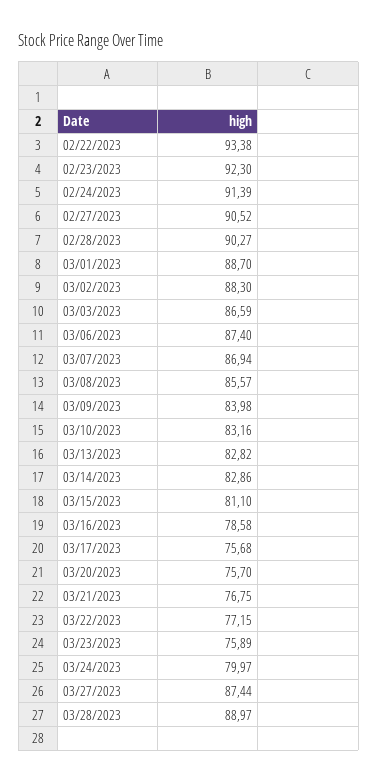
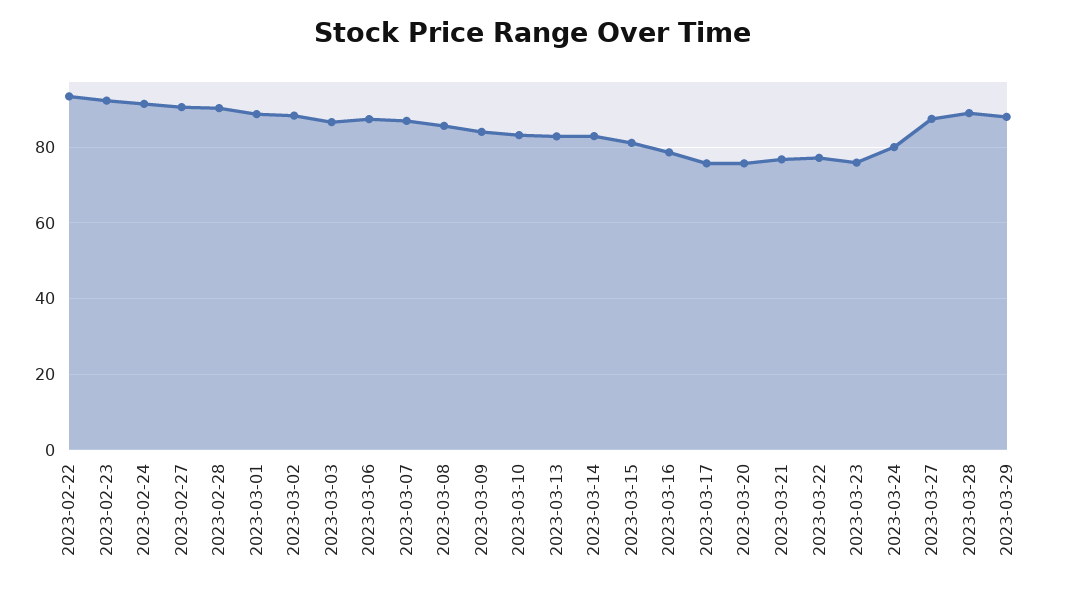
2023-03-29: none -> 88

